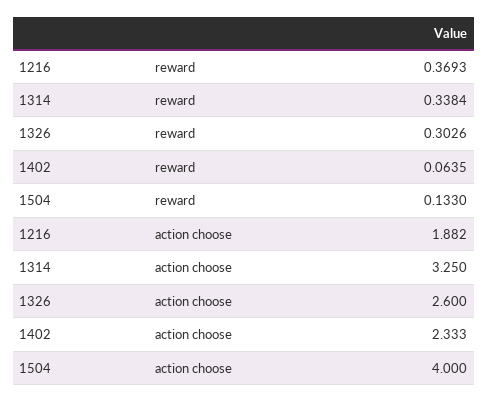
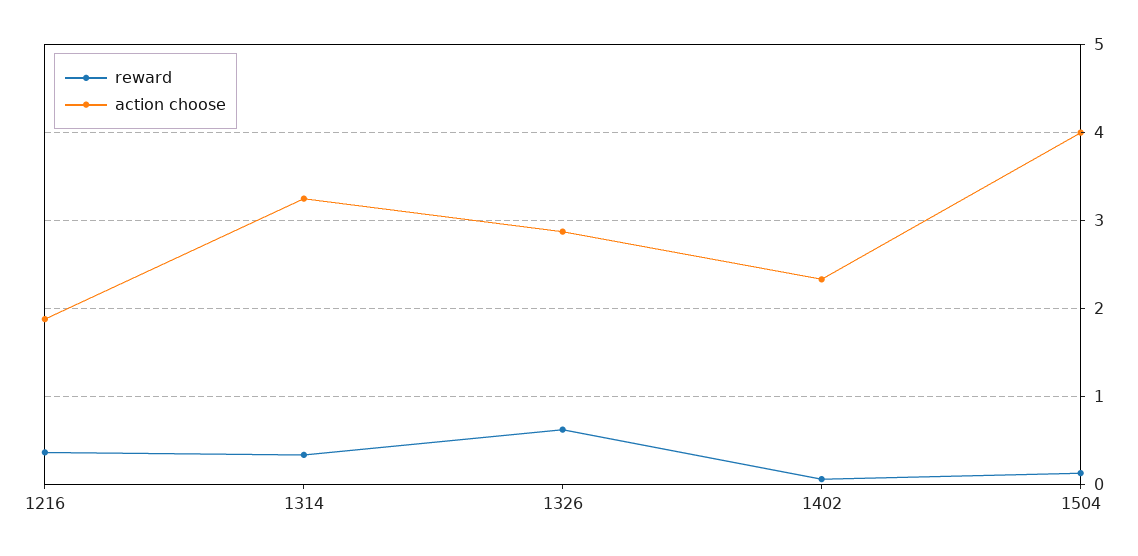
reward, 1326: 0.3026 -> 0.6
action choose, 1326: 2.6 -> 2.9

